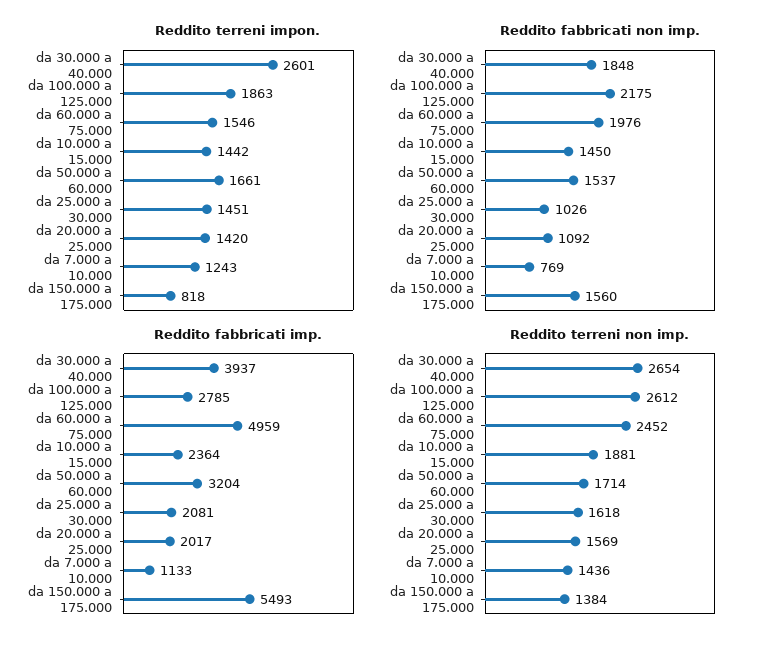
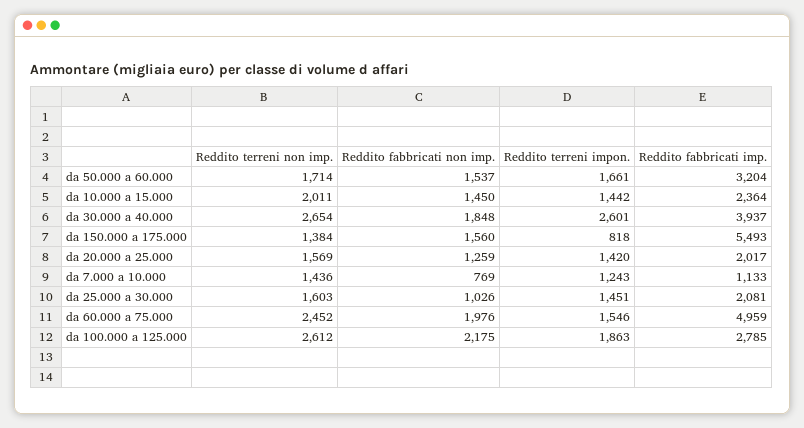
Reddito fabbricati non imp., da 20.000 a 25.000: 1092 -> 1259
Reddito terreni non imp., da 10.000 a 15.000: 1881 -> 2011
Reddito terreni non imp., da 25.000 a 30.000: 1618 -> 1603

